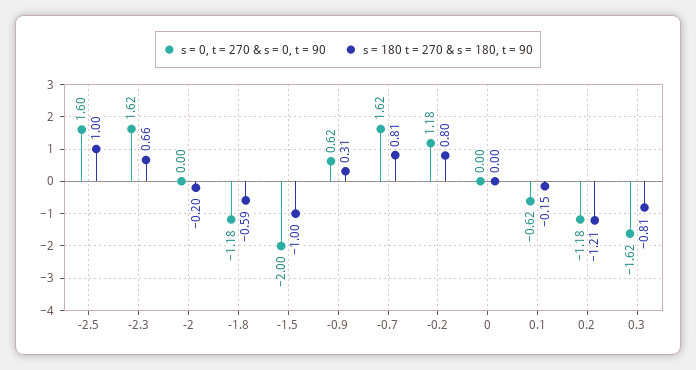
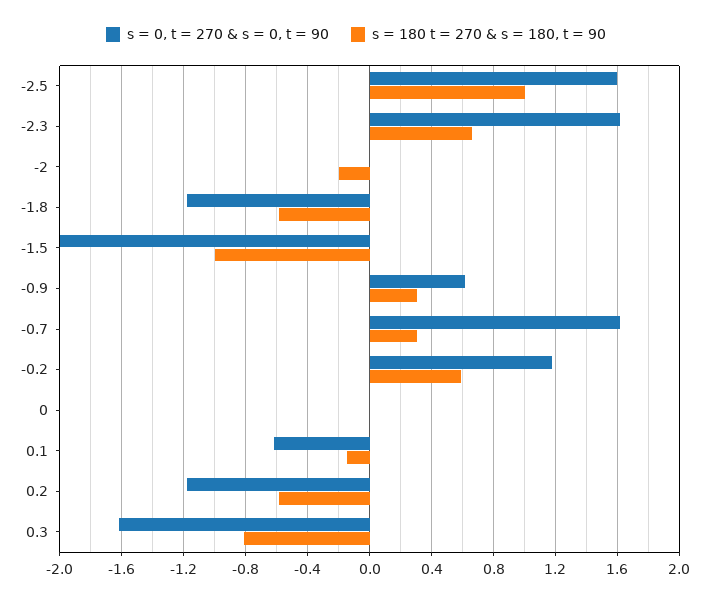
s = 180 t = 270 & s = 180, t = 90, -0.7: 0.81 -> 0.3
s = 180 t = 270 & s = 180, t = 90, -0.2: 0.8 -> 0.6
s = 180 t = 270 & s = 180, t = 90, 0.2: -1.21 -> -0.6

